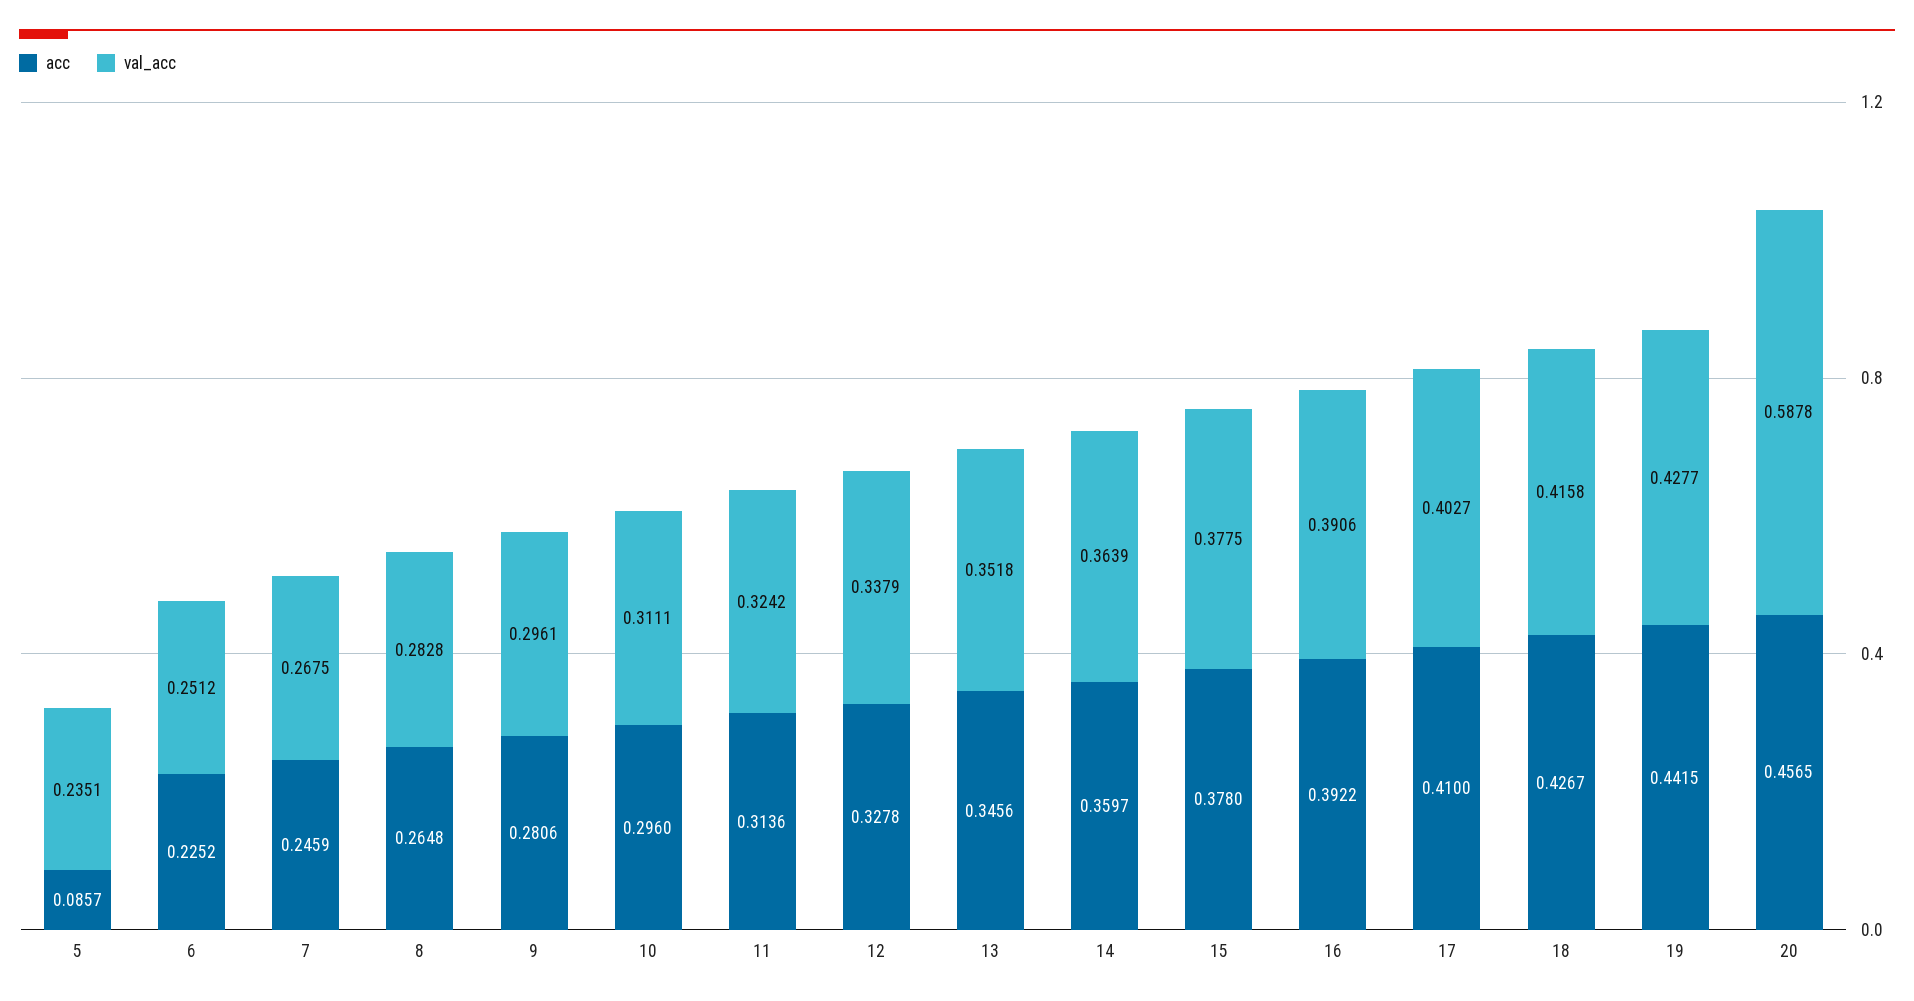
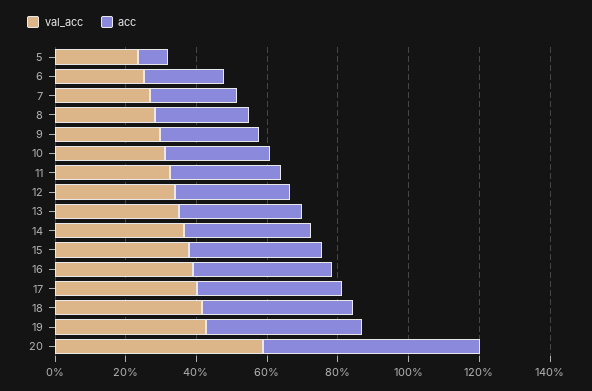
acc, 20: 0.4565 -> 0.6

